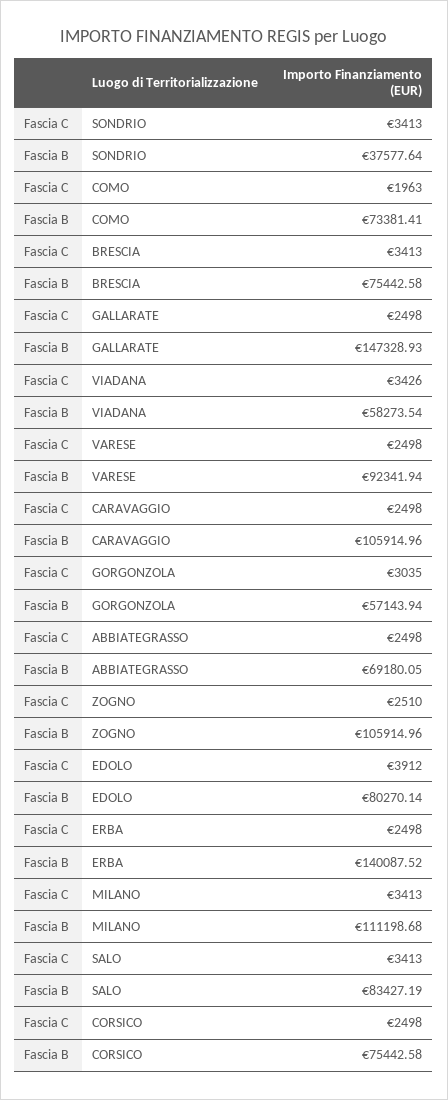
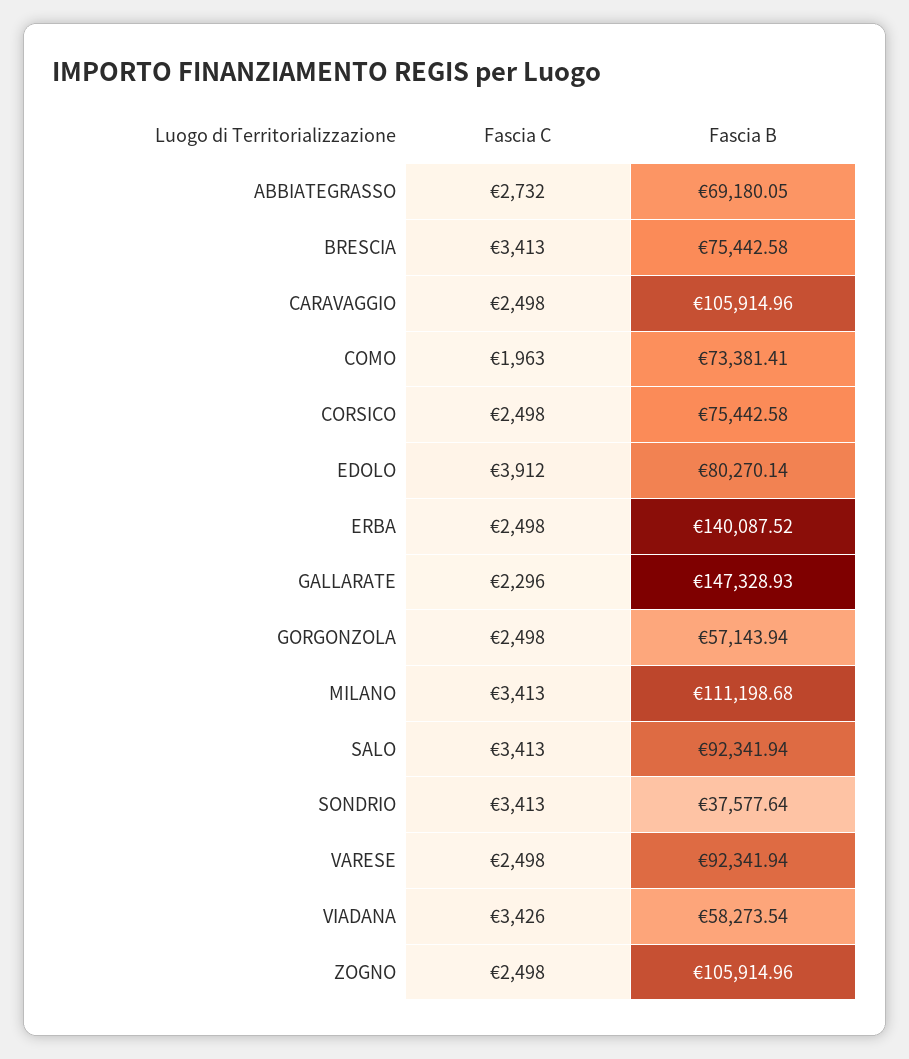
Fascia C, GALLARATE: 2498 -> 2296
Fascia C, GORGONZOLA: 3035 -> 2498
Fascia C, ABBIATEGRASSO: 2498 -> 2732
Fascia C, ZOGNO: 2510 -> 2498
Fascia B, SALO: 83427.19 -> 92341.94

